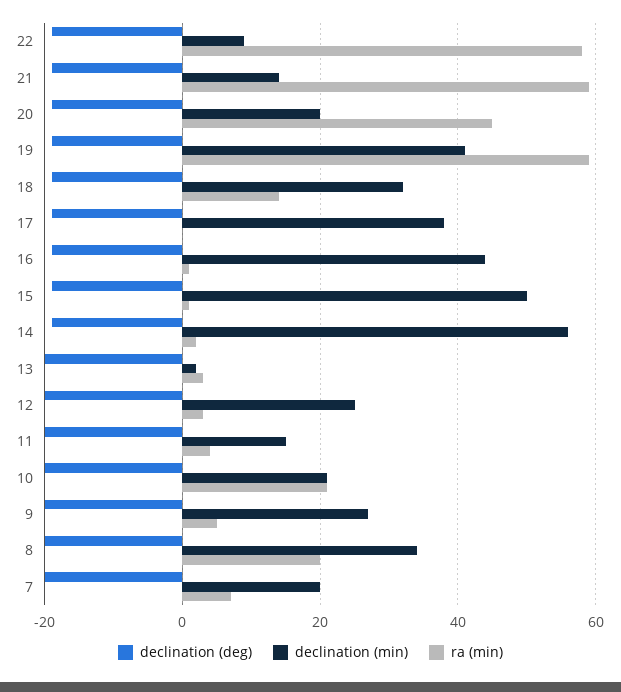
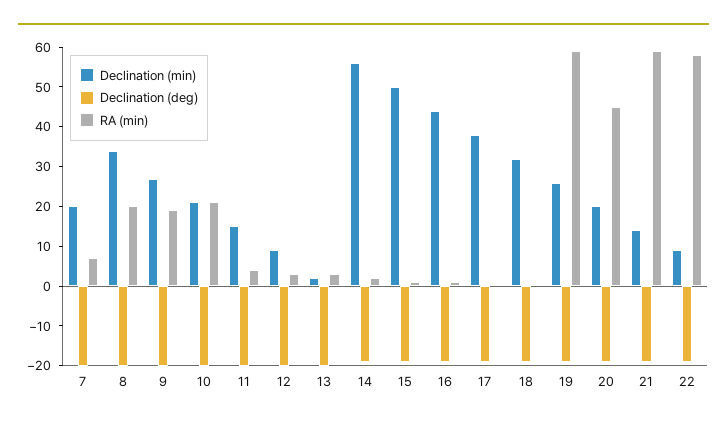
declination (min), 19: 40 -> 25
ra (min), 18: 15 -> 0
declination (min), 12: 25 -> 10
ra (min), 9: 5 -> 20

